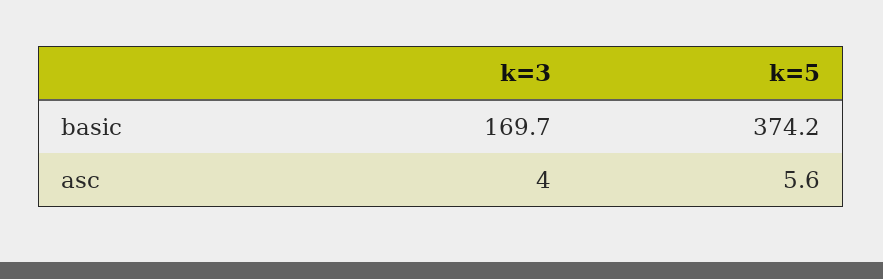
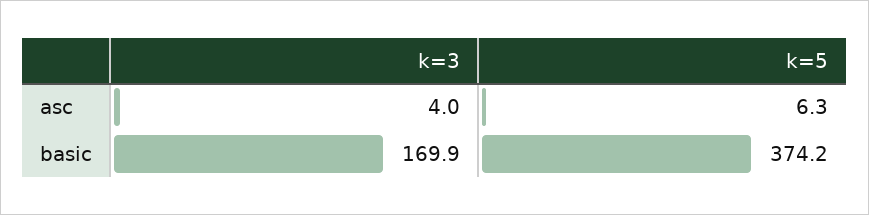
k=3, basic: 169.7 -> 169.9
k=5, asc: 5.6 -> 6.3

